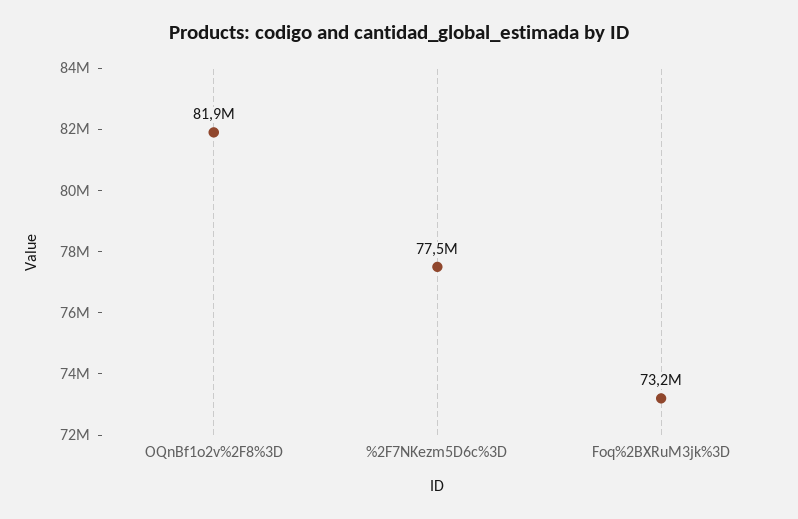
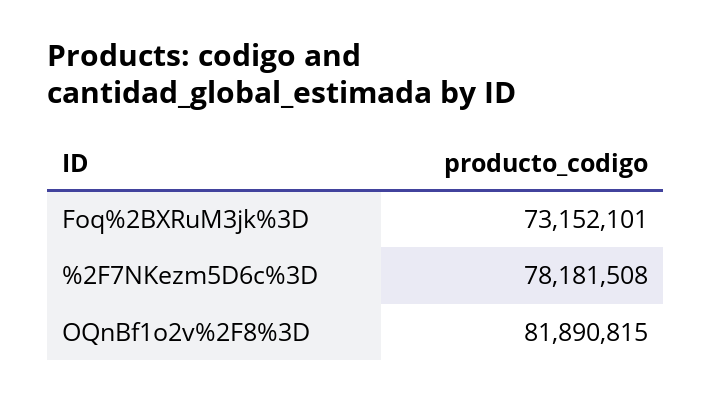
%2F7NKezm5D6c%3D: 77500000 -> 78181508

